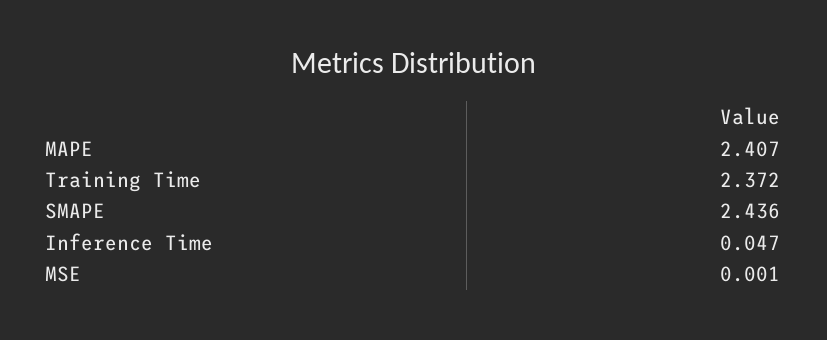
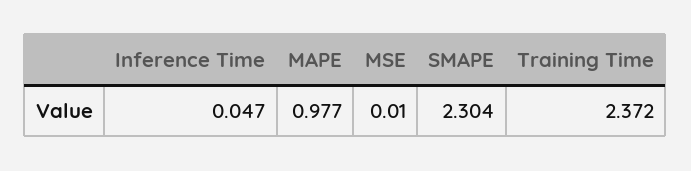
MAPE: 2.407 -> 0.977
SMAPE: 2.436 -> 2.304
MSE: 0.001 -> 0.01

